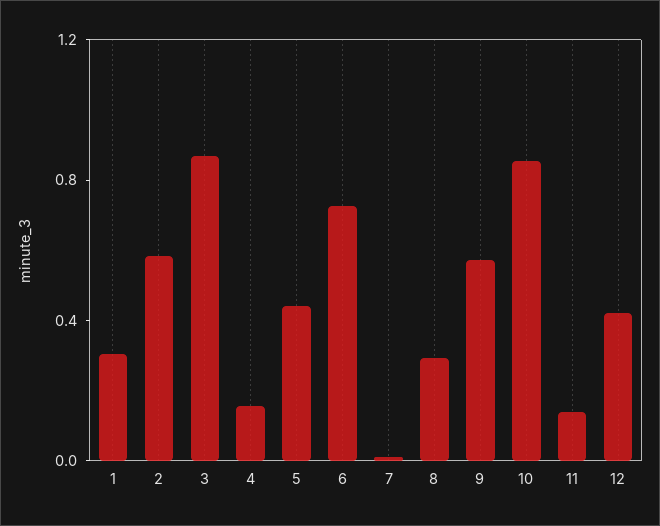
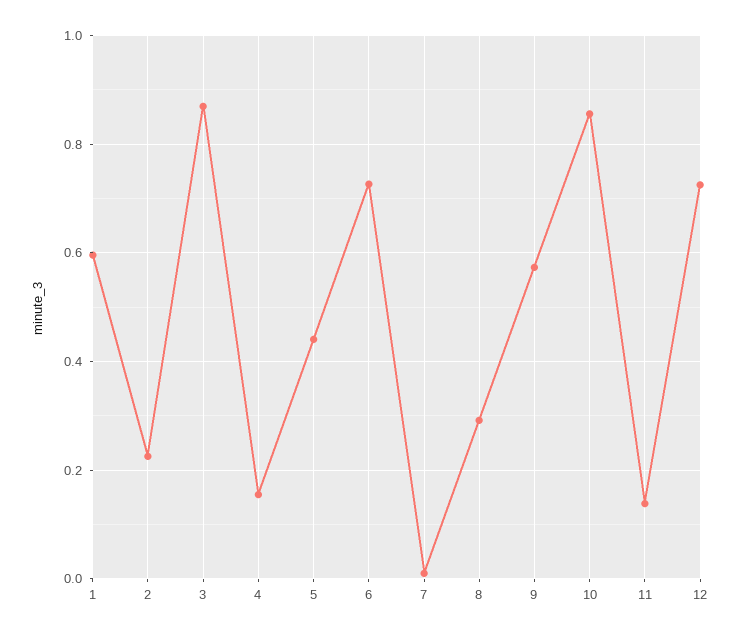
1: 0.3 -> 0.6
2: 0.6 -> 0.22
12: 0.4 -> 0.72

